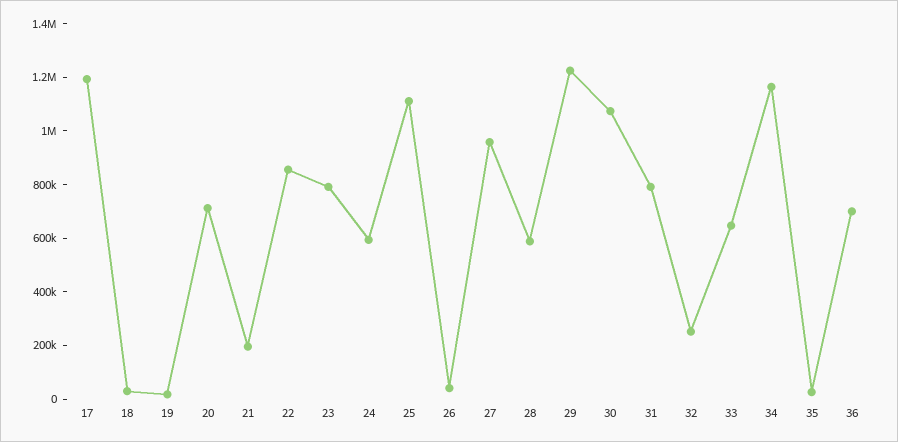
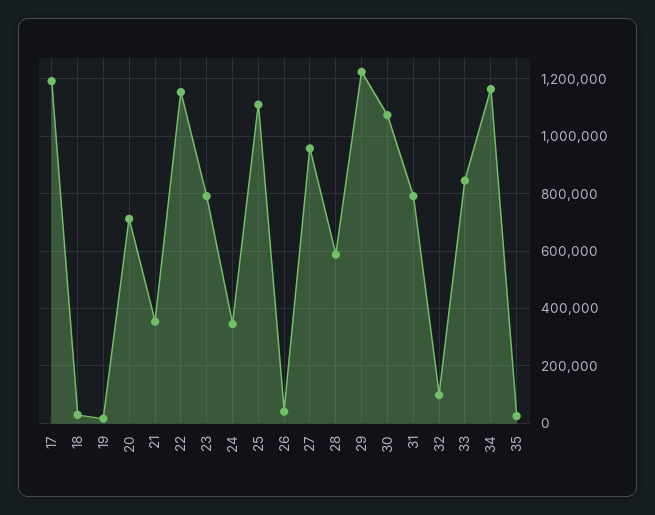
21: 200000 -> 350000
22: 850000 -> 1150000
24: 600000 -> 350000
32: 250000 -> 100000
33: 650000 -> 850000
36: 700000 -> none

